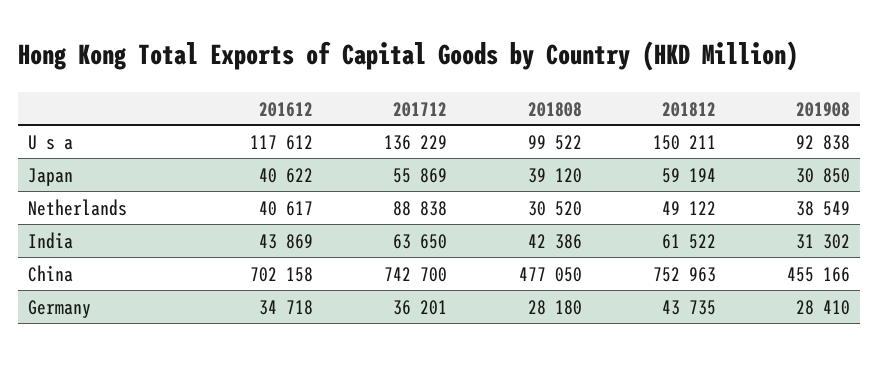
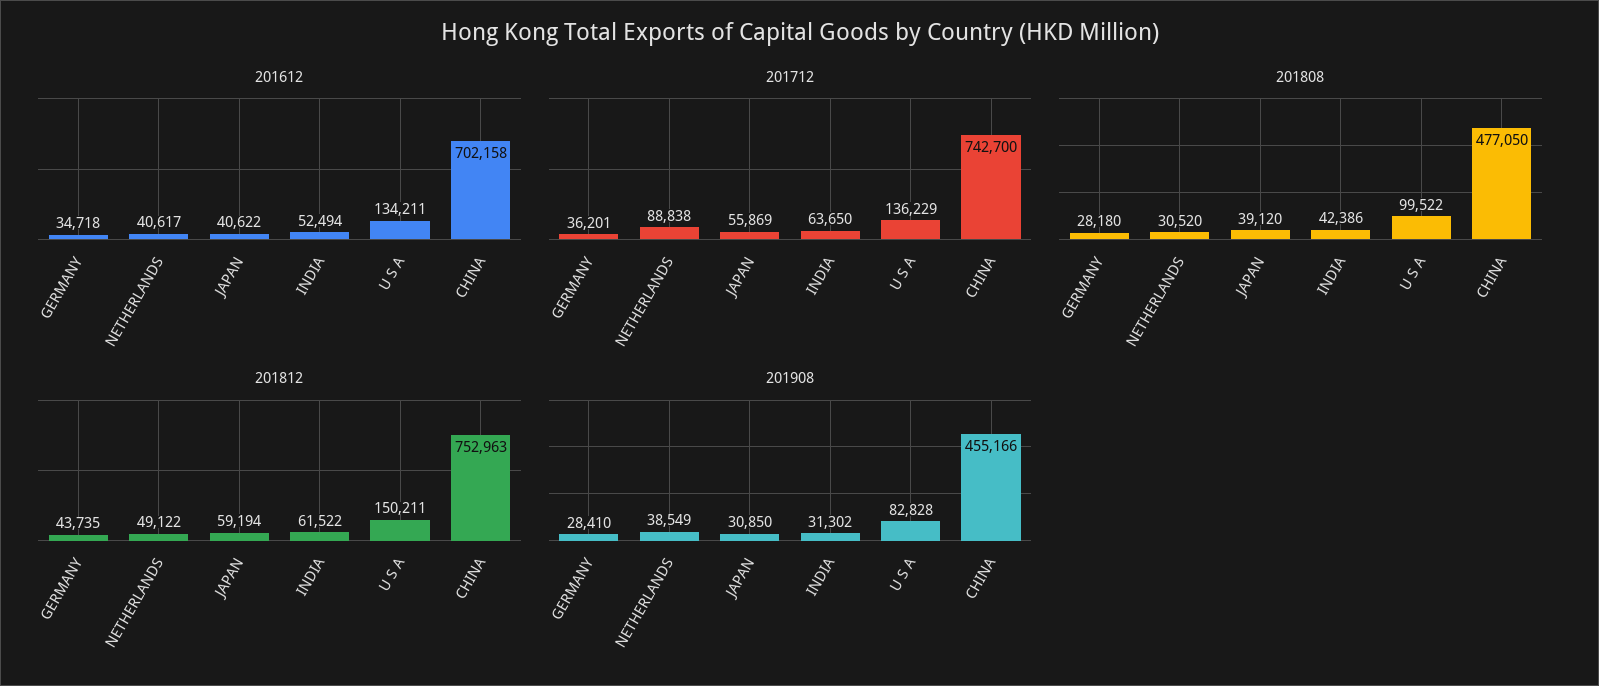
201612, U s a: 117612 -> 134211
201908, U s a: 92838 -> 82828
201612, India: 43869 -> 52494

